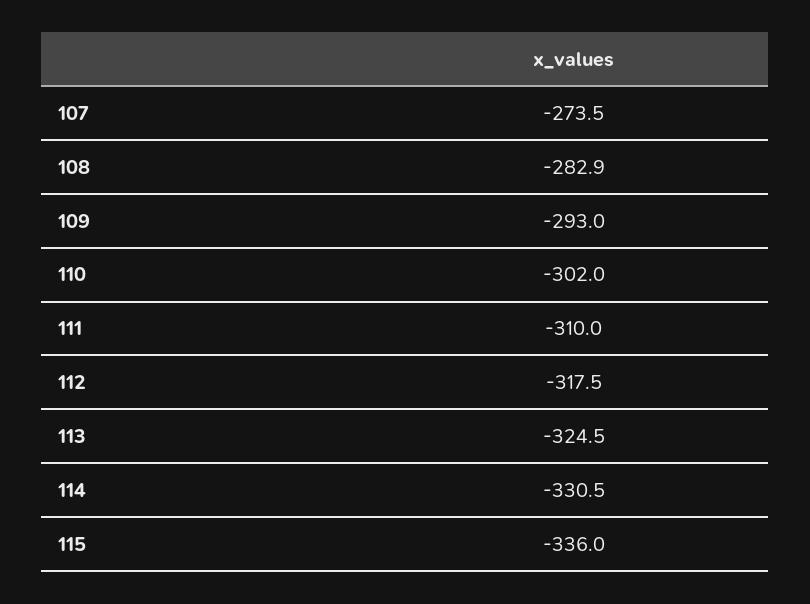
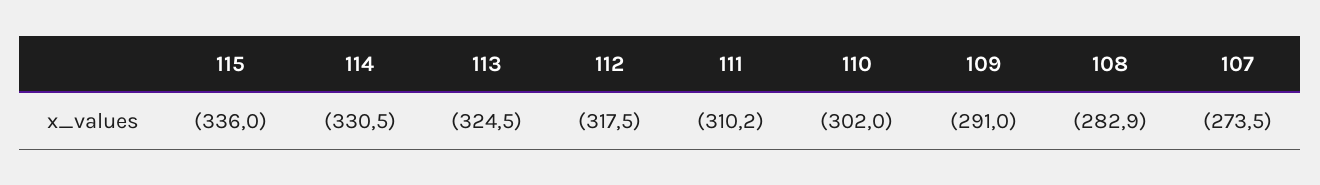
109: -293 -> -291
111: -310 -> -310.2

